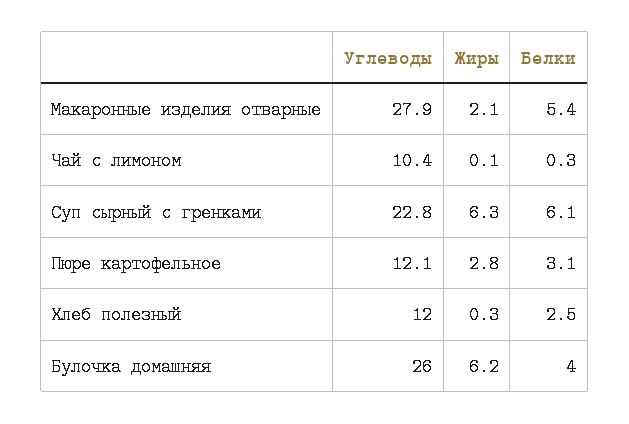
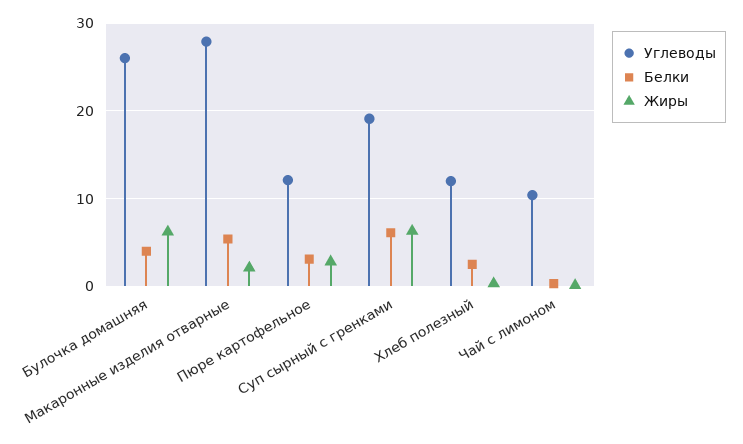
Углеводы, Суп сырный с гренками: 22.8 -> 19

